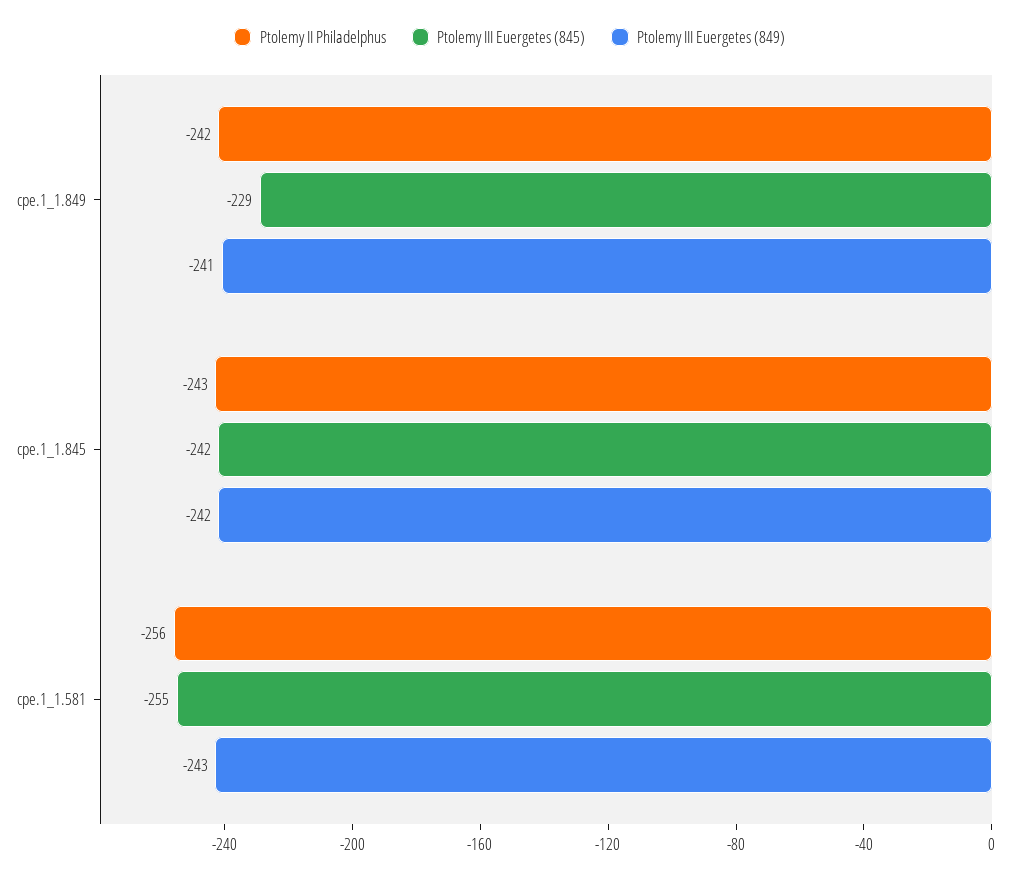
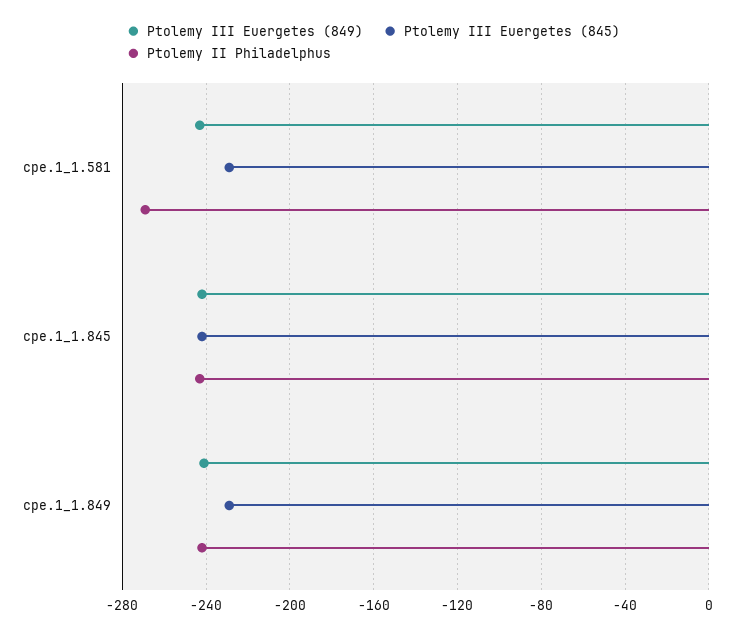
Ptolemy II Philadelphus, cpe.1_1.581: -256 -> -270
Ptolemy III Euergetes (845), cpe.1_1.581: -255 -> -230

